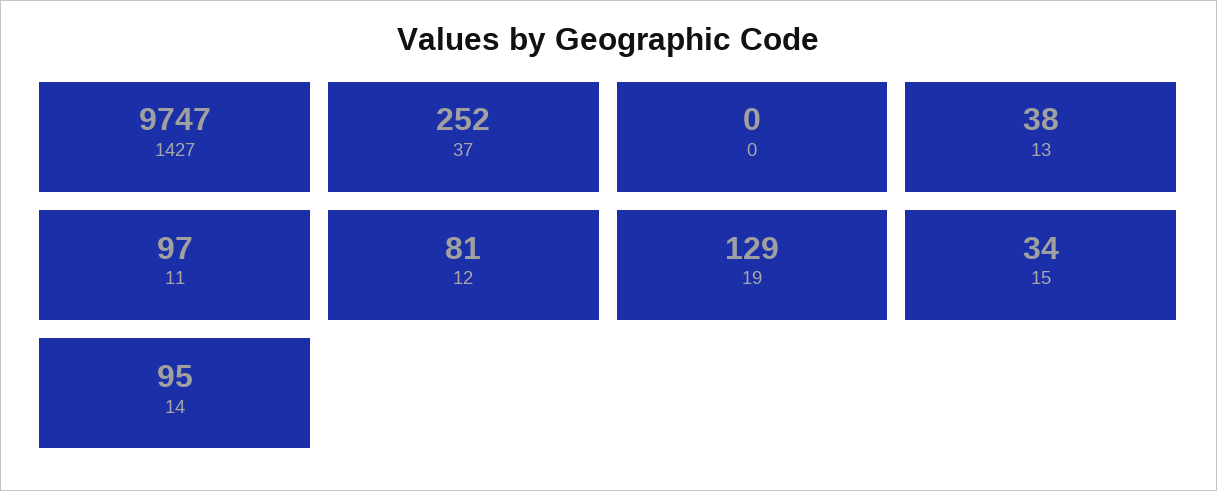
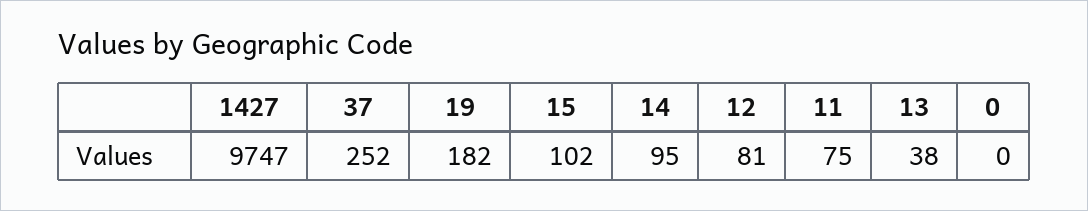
11: 97 -> 75
19: 129 -> 182
15: 34 -> 102

